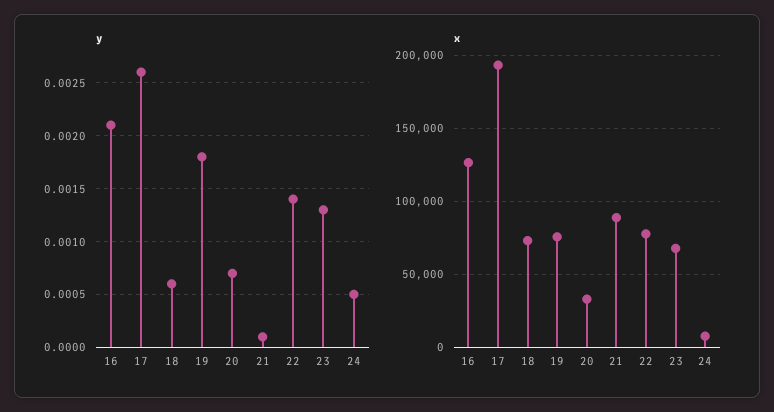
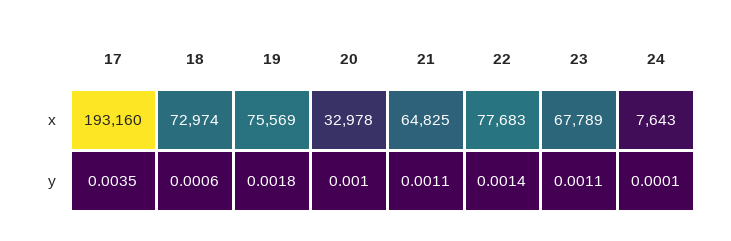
y, 16: 0.0021 -> none
y, 17: 0.0026 -> 0.0035
y, 20: 0.0007 -> 0.001
y, 21: 0.0001 -> 0.0011
y, 23: 0.0013 -> 0.0011
y, 24: 0.0005 -> 0.0001
x, 16: 125000 -> none
x, 21: 90000 -> 64825

